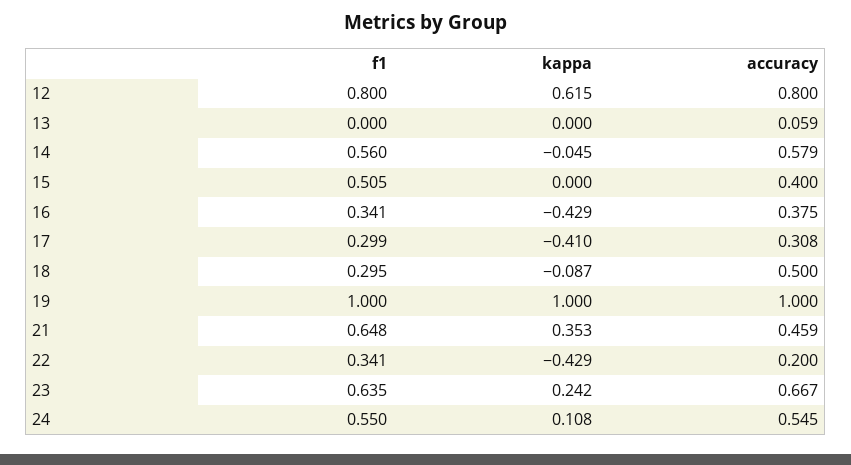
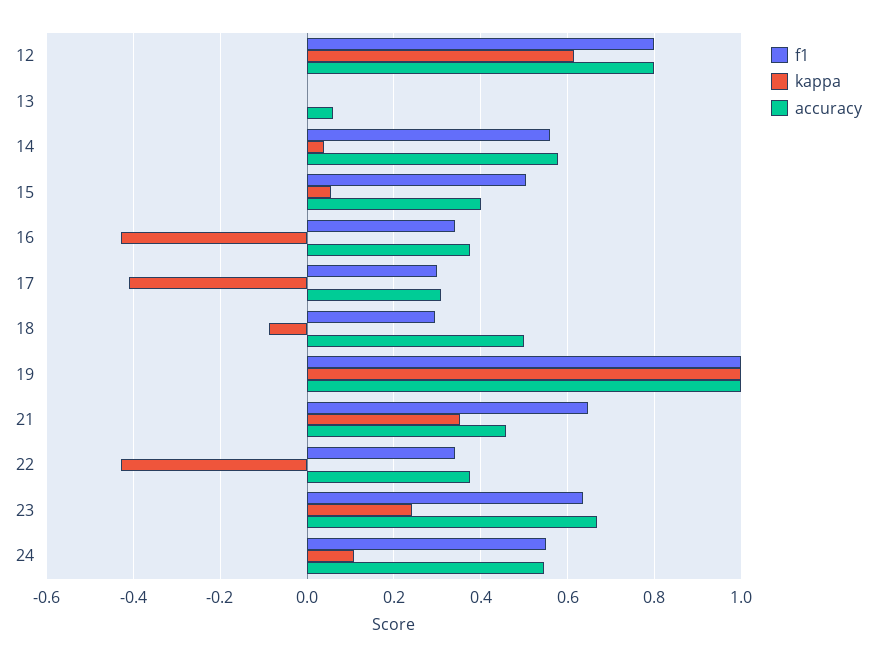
kappa, 14: -0.045 -> 0.04
kappa, 15: 0 -> 0.06
accuracy, 22: 0.2 -> 0.38

